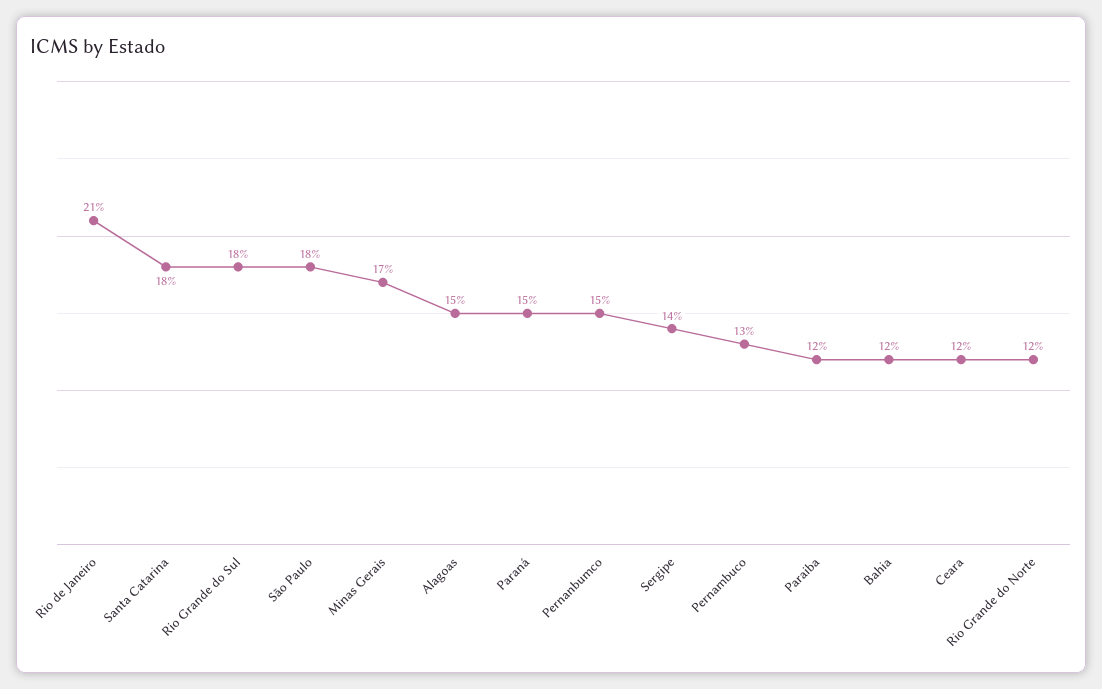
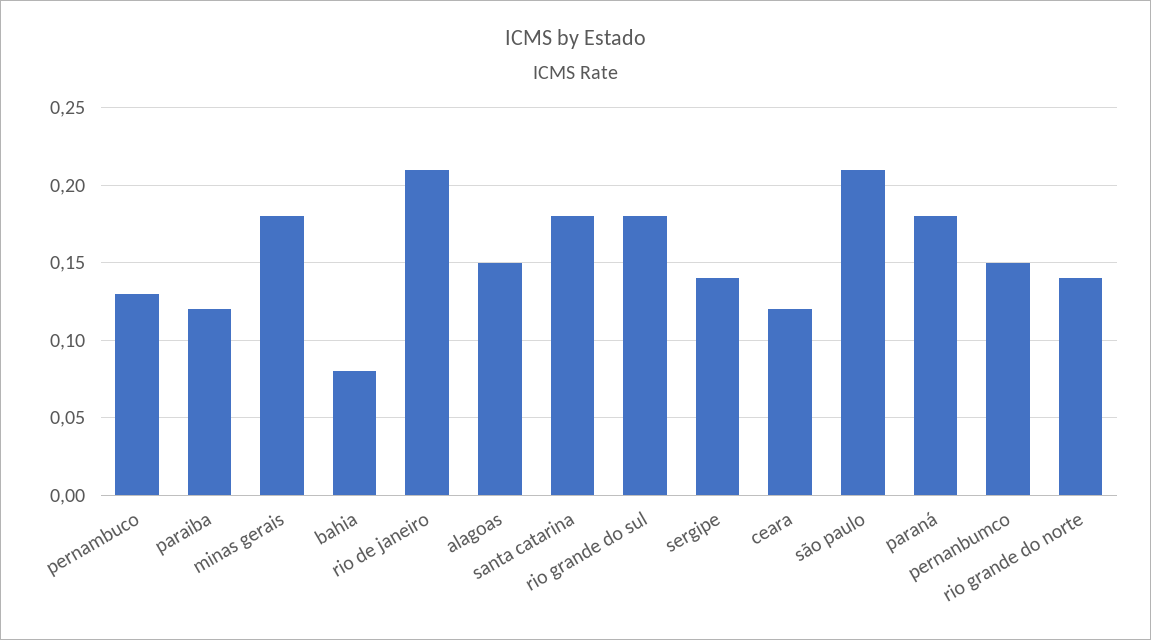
São Paulo: 0.18 -> 0.21
Minas Gerais: 0.17 -> 0.18
Paraná: 0.15 -> 0.18
Bahia: 0.12 -> 0.08
Rio Grande do Norte: 0.12 -> 0.14

